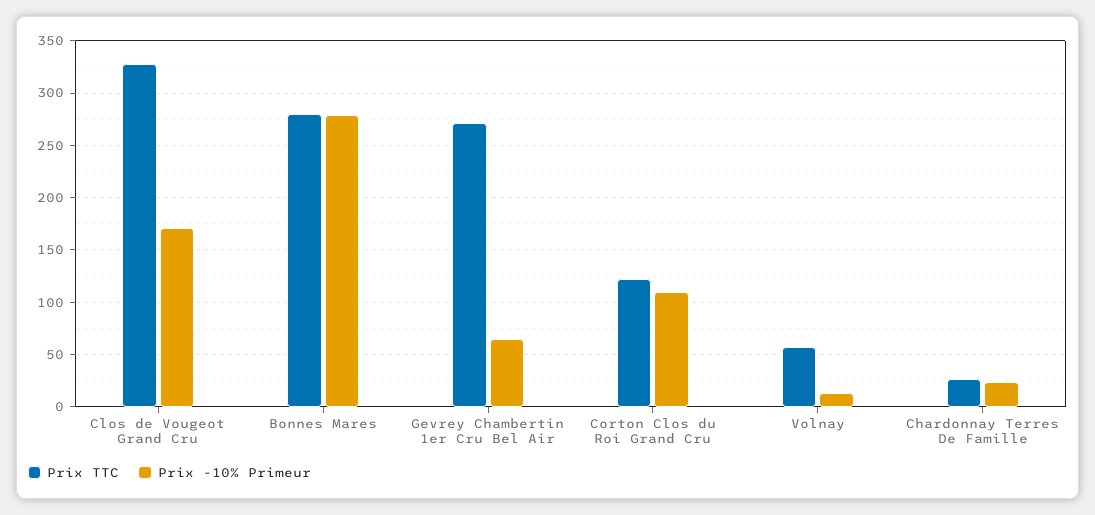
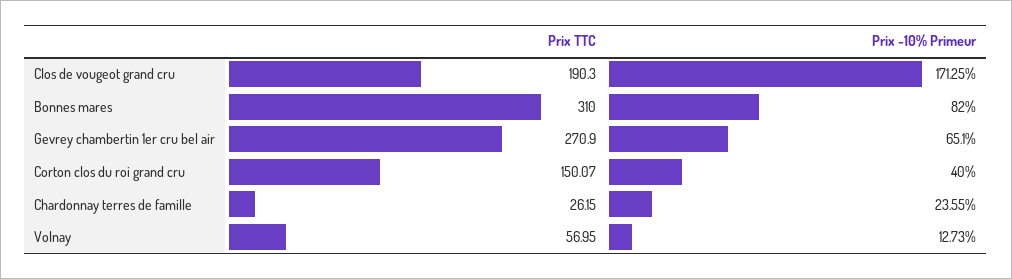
Prix TTC, Clos de Vougeot Grand Cru: 330 -> 190.3
Prix TTC, Bonnes Mares: 280 -> 310
Prix -10% Primeur, Bonnes Mares: 280 -> 82
Prix TTC, Corton Clos du Roi Grand Cru: 120 -> 150.07
Prix -10% Primeur, Corton Clos du Roi Grand Cru: 110 -> 40

